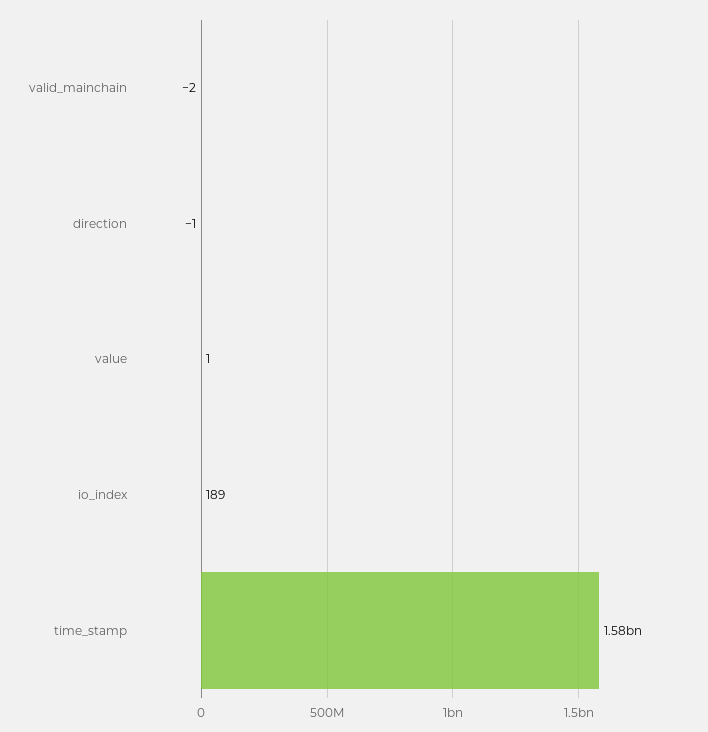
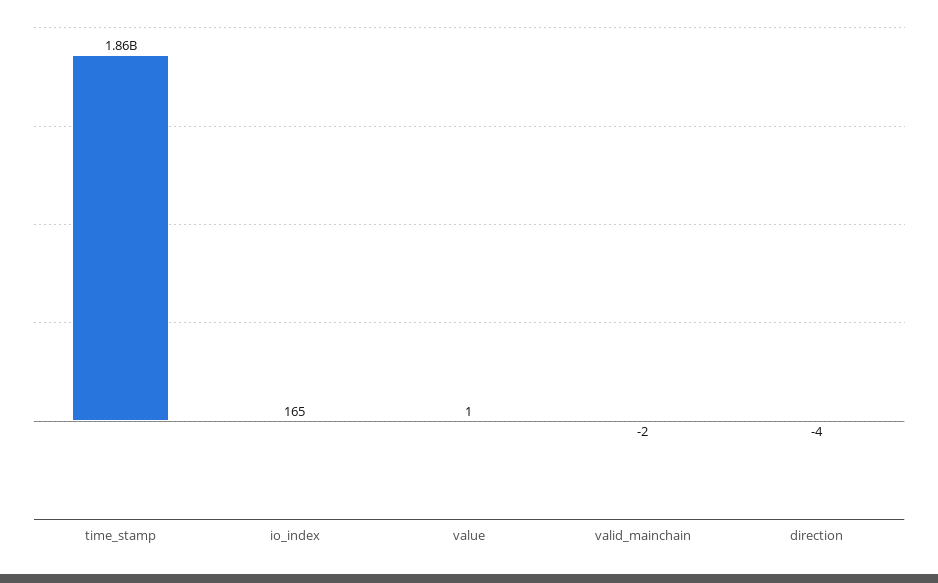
direction: -1 -> -4
io_index: 189 -> 165
time_stamp: 1580000000 -> 1860000000

